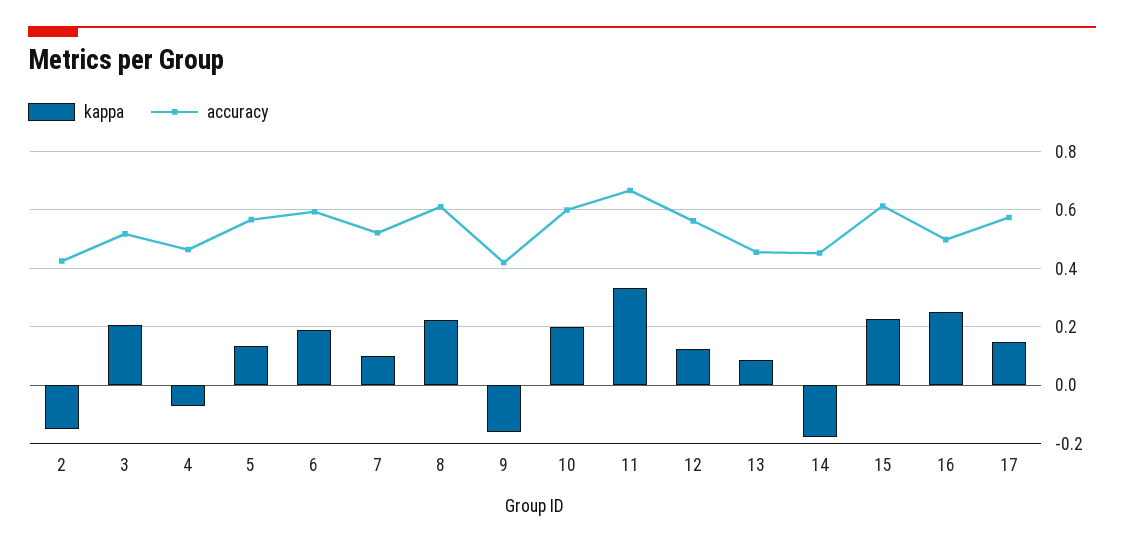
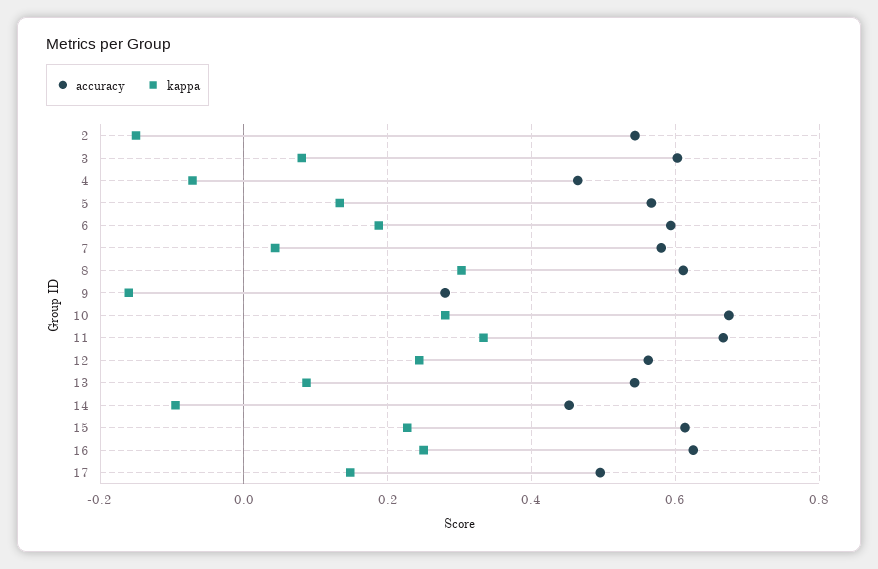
accuracy, 2: 0.425 -> 0.54
kappa, 3: 0.2 -> 0.08
accuracy, 3: 0.525 -> 0.6
kappa, 7: 0.1 -> 0.04
accuracy, 7: 0.525 -> 0.58
kappa, 8: 0.225 -> 0.3
accuracy, 9: 0.425 -> 0.28
kappa, 10: 0.2 -> 0.28
accuracy, 10: 0.6 -> 0.68
kappa, 12: 0.125 -> 0.24
accuracy, 13: 0.45 -> 0.54
kappa, 14: -0.175 -> -0.1
accuracy, 16: 0.5 -> 0.62
accuracy, 17: 0.575 -> 0.5

